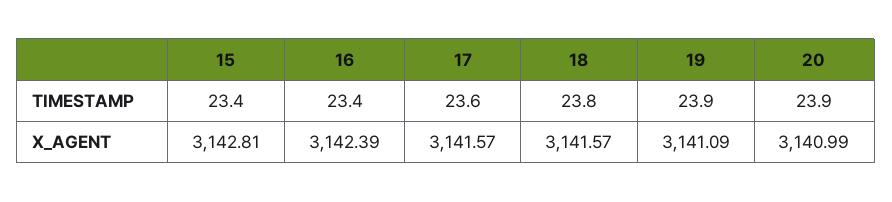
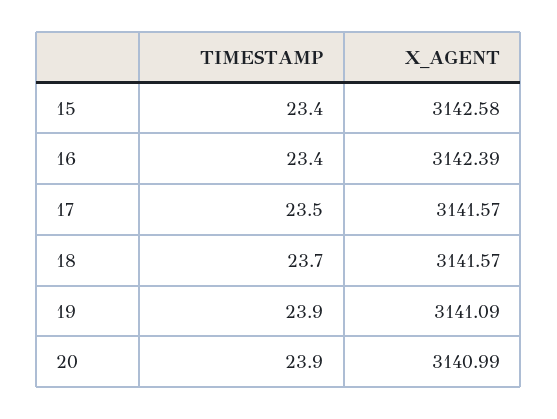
17, TIMESTAMP: 23.6 -> 23.5
18, TIMESTAMP: 23.8 -> 23.7
15, X_AGENT: 3142.81 -> 3142.58

